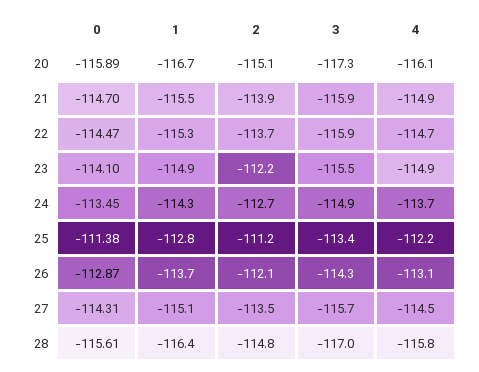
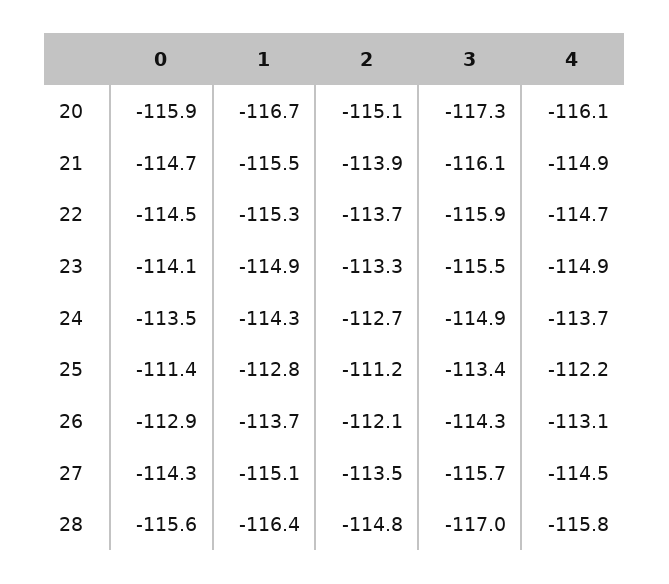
3, 21: -115.9 -> -116.1
2, 23: -112.2 -> -113.3

